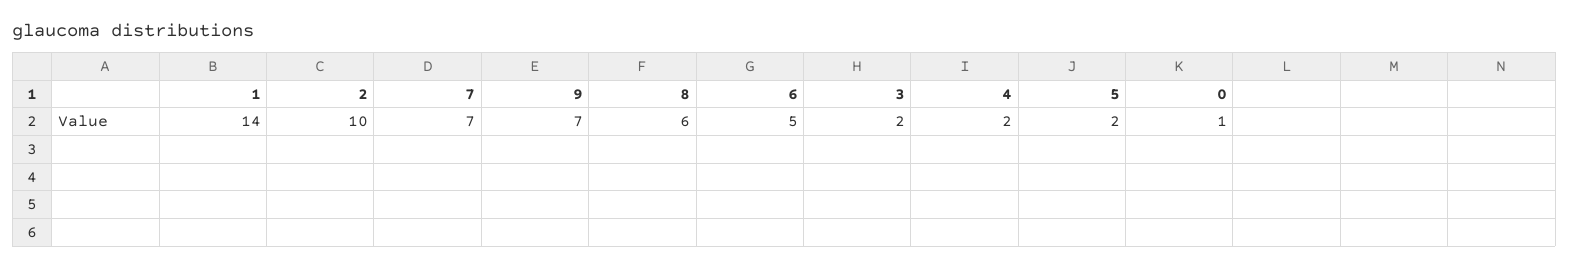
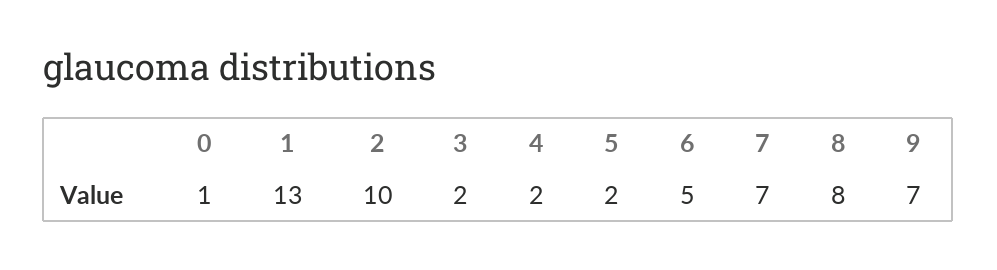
1: 14 -> 13
8: 6 -> 8

